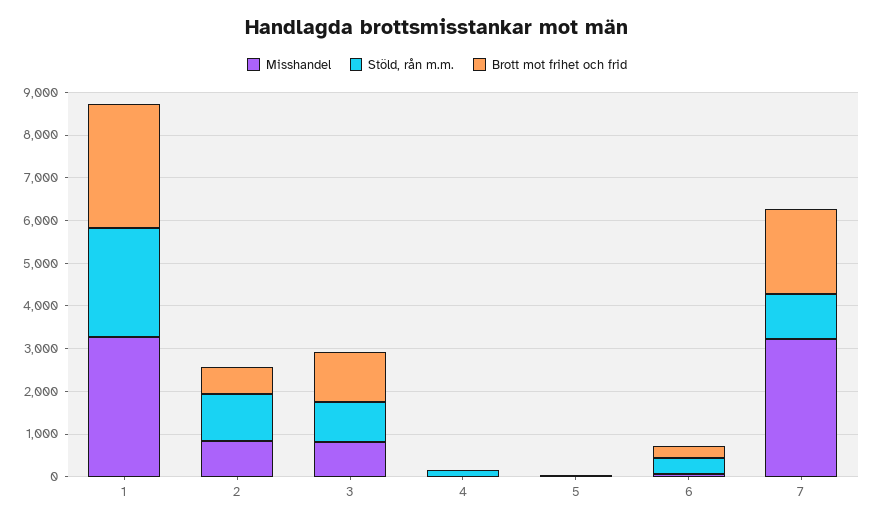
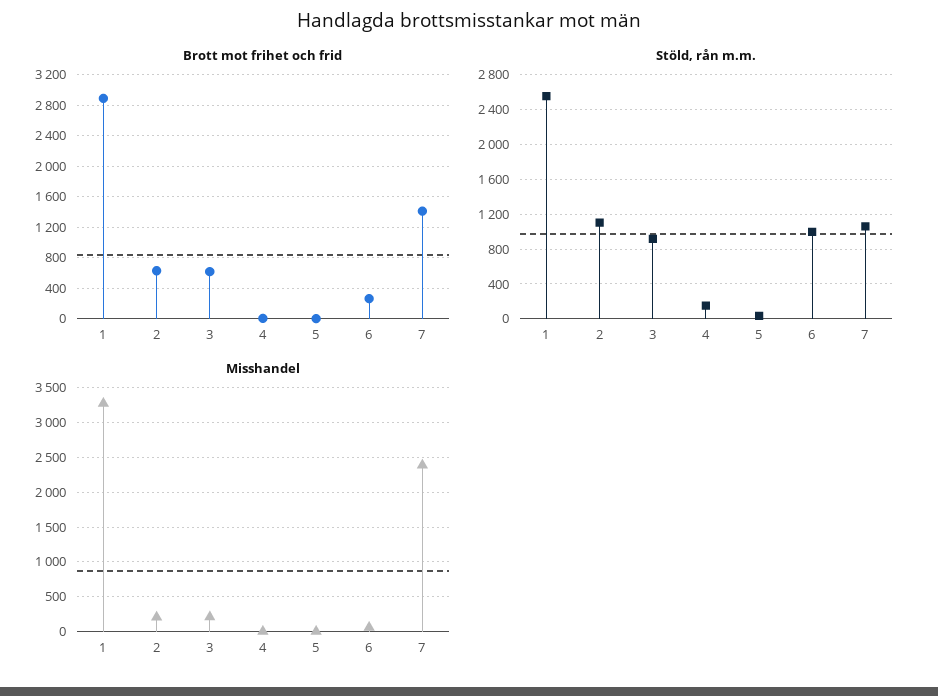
Misshandel, 2: 800 -> 200
Misshandel, 3: 800 -> 200
Brott mot frihet och frid, 3: 1200 -> 600
Stöld, rån m.m., 6: 400 -> 1000
Misshandel, 7: 3200 -> 2400
Brott mot frihet och frid, 7: 2000 -> 1400

